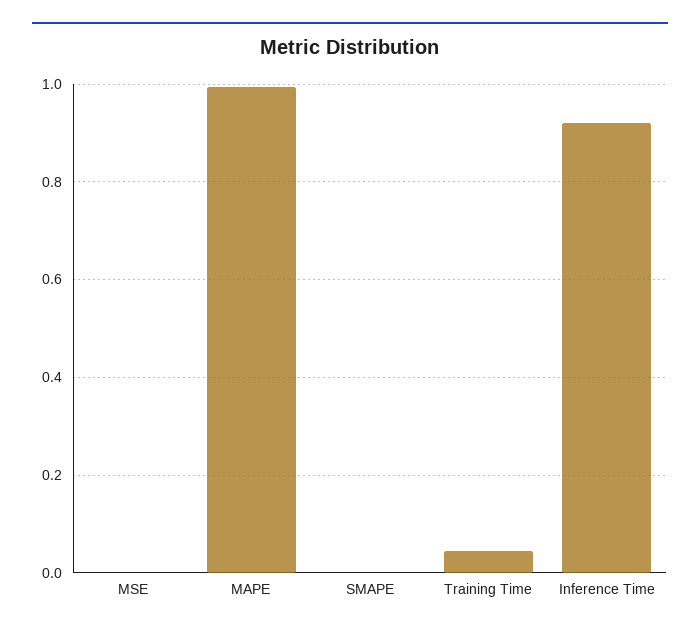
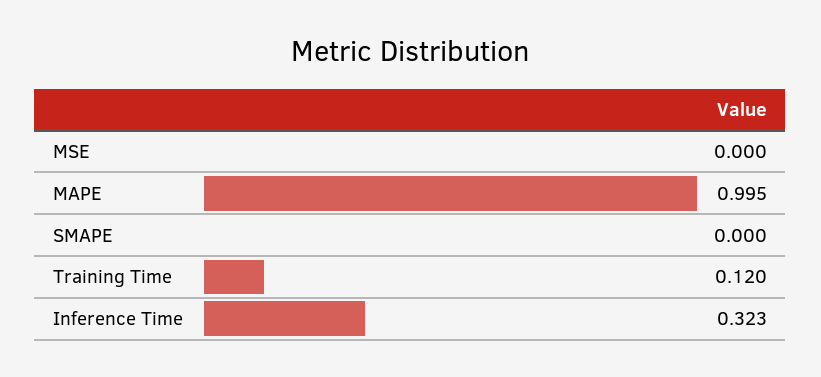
Training Time: 0.04 -> 0.12
Inference Time: 0.92 -> 0.323

